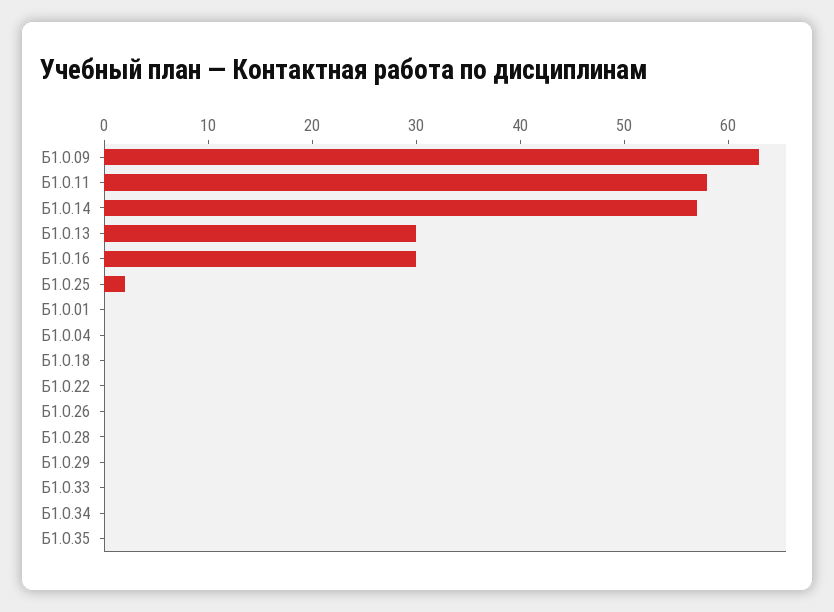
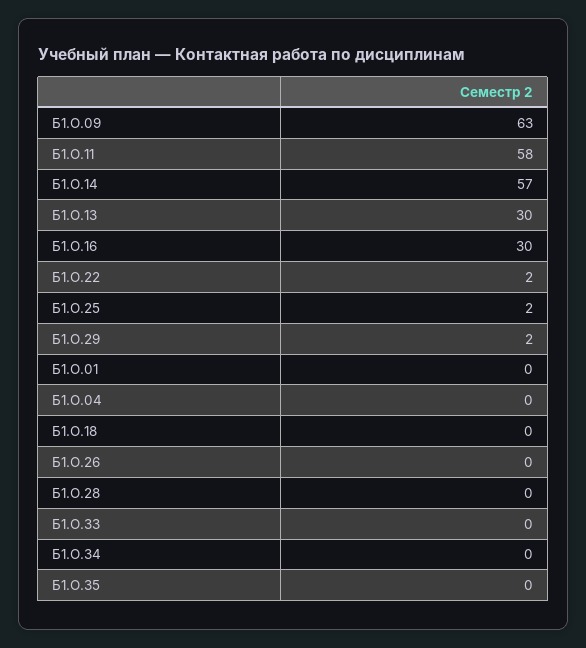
Б1.О.22: 0 -> 2
Б1.О.29: 0 -> 2

